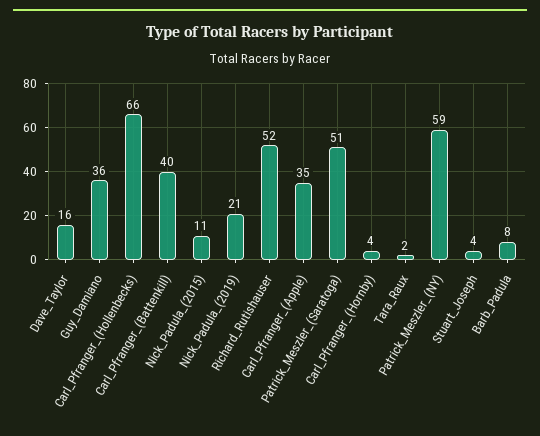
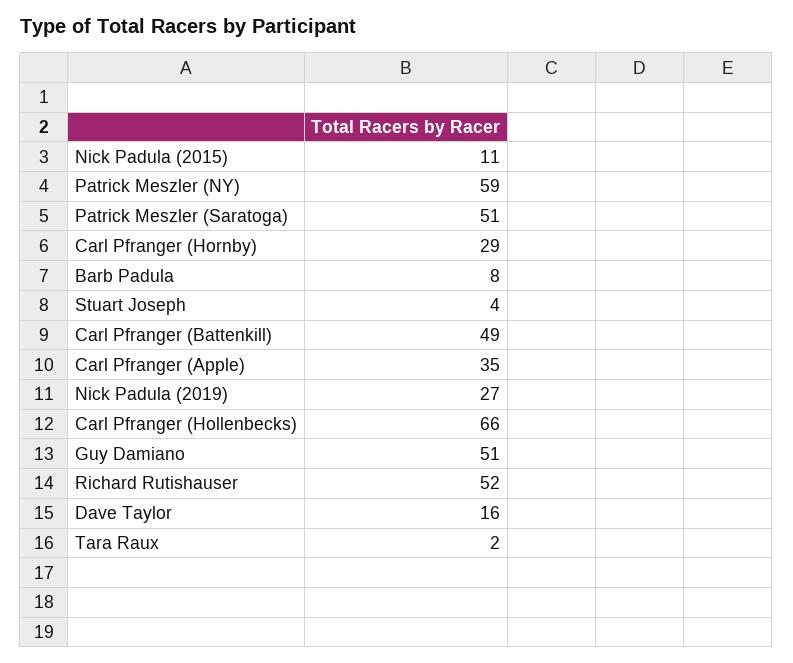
Guy_Damiano: 36 -> 51
Carl_Pfranger_(Battenkill): 40 -> 49
Nick_Padula_(2019): 21 -> 27
Carl_Pfranger_(Hornby): 4 -> 29

